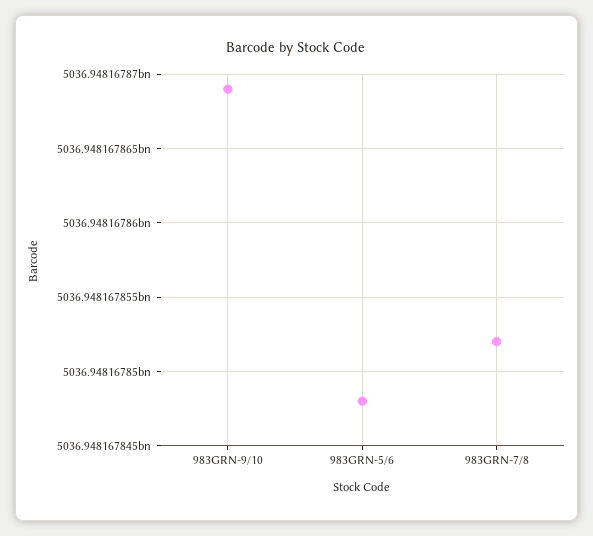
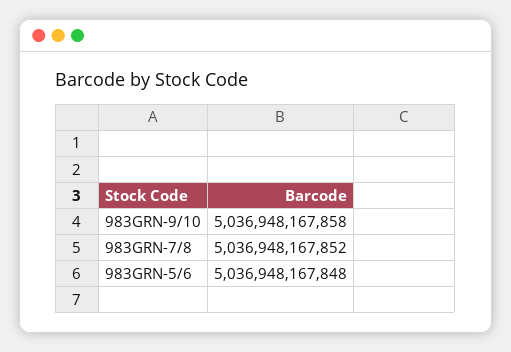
983GRN-9/10: 5036948167869 -> 5036948167858

